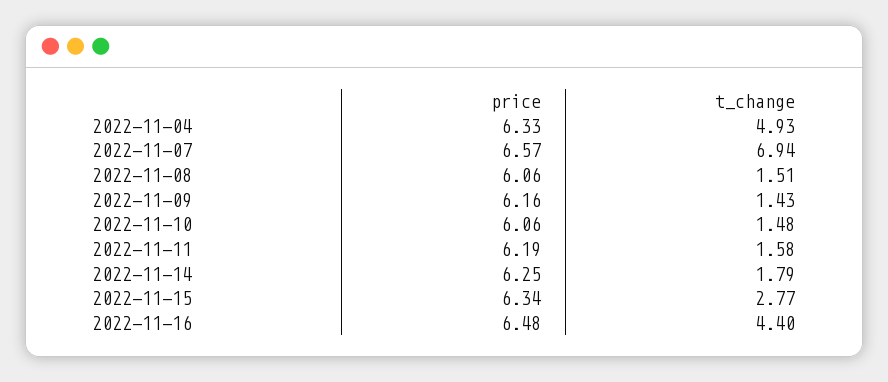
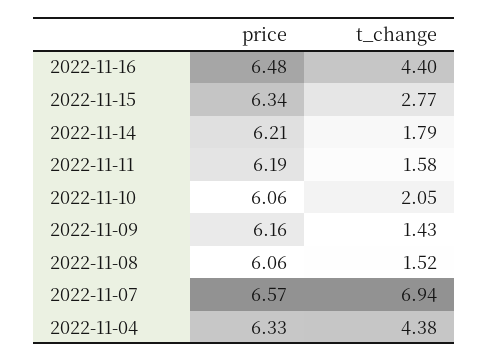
t_change, 2022-11-04: 4.93 -> 4.38
t_change, 2022-11-08: 1.51 -> 1.52
t_change, 2022-11-10: 1.48 -> 2.05
price, 2022-11-14: 6.25 -> 6.21

